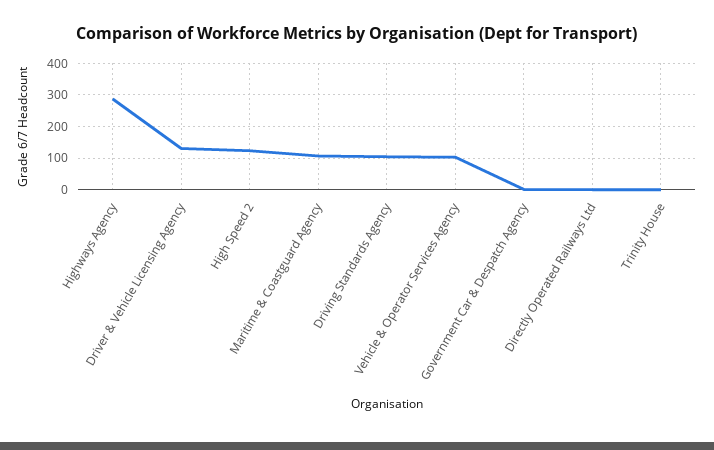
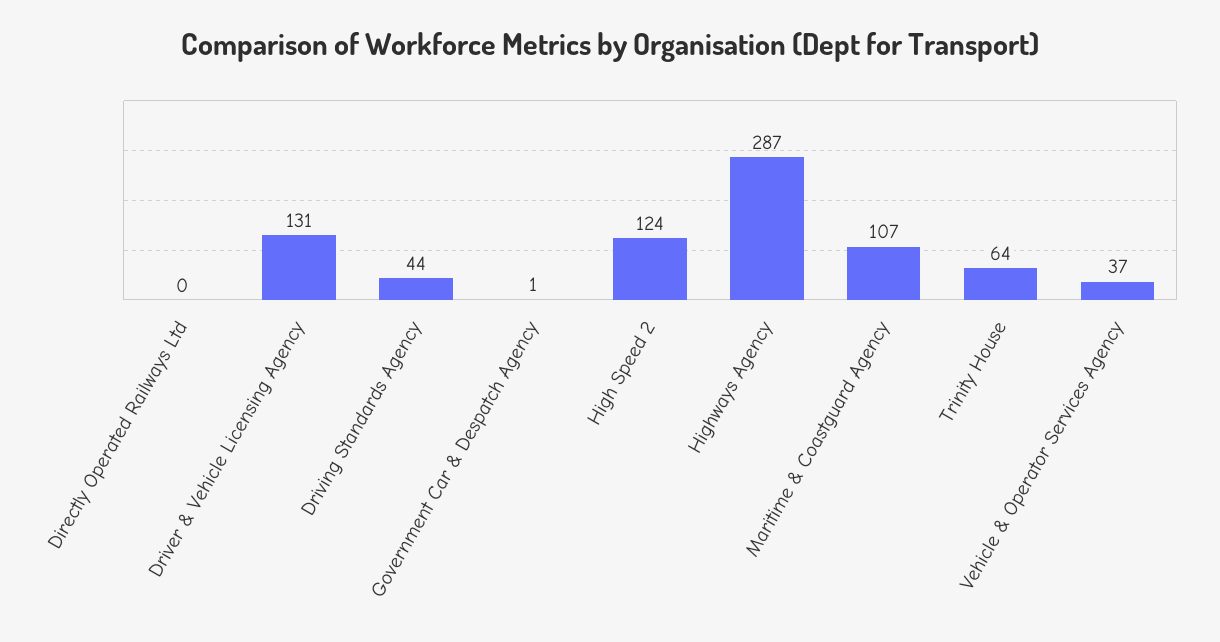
Driving Standards Agency: 100 -> 44
Vehicle & Operator Services Agency: 100 -> 37
Trinity House: 0 -> 64

